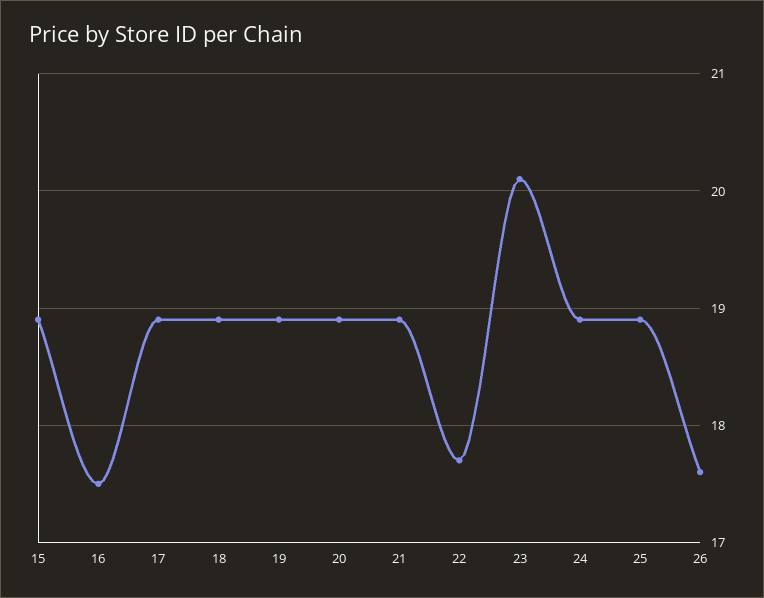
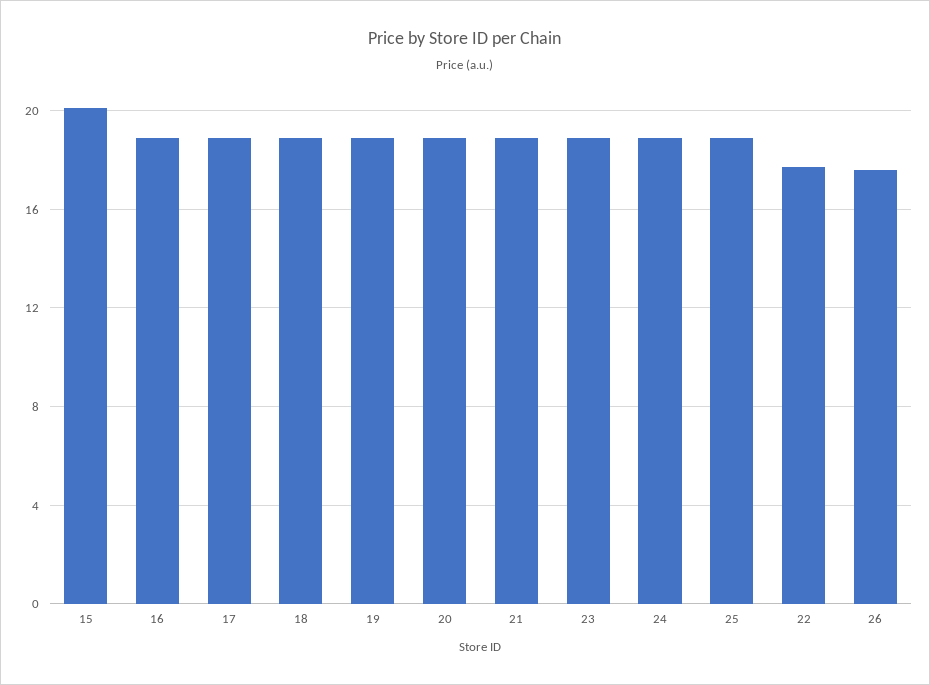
15: 18.9 -> 20
16: 17.5 -> 19
23: 20.1 -> 19

